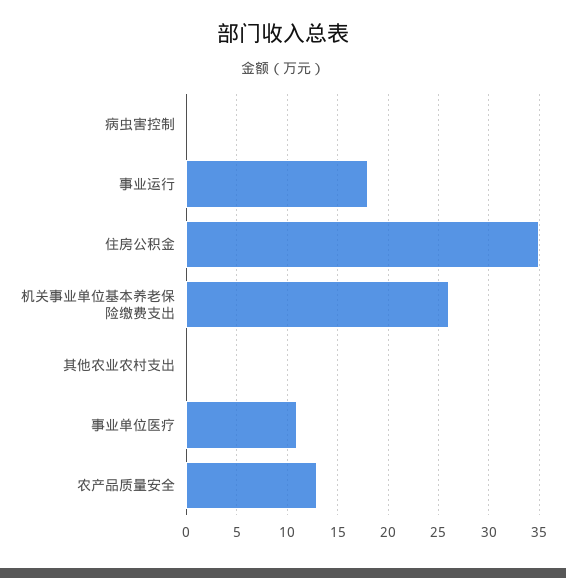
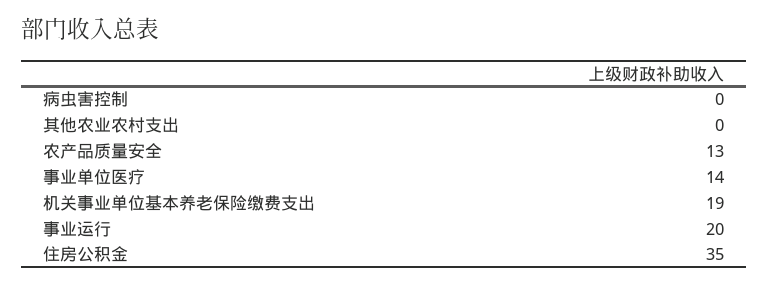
事业运行: 18 -> 20
机关事业单位基本养老保险缴费支出: 26 -> 19
事业单位医疗: 11 -> 14

